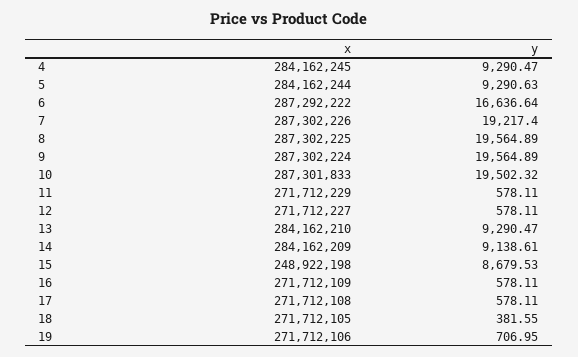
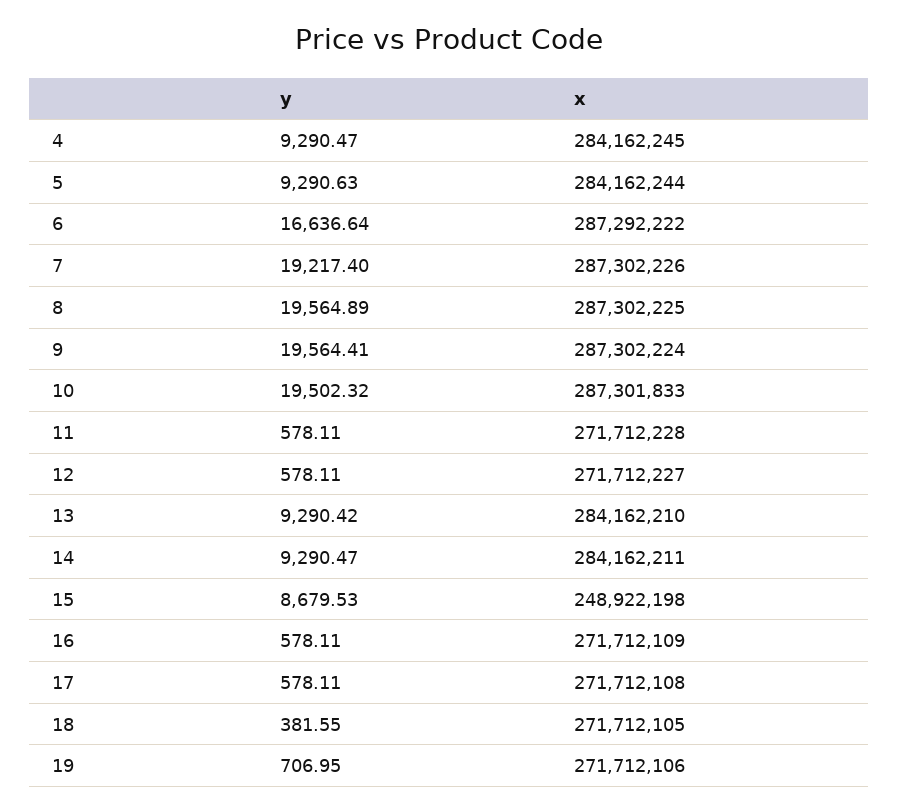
y, 9: 19564.89 -> 19564.41
x, 11: 271712229 -> 271712228
y, 13: 9290.47 -> 9290.42
x, 14: 284162209 -> 284162211
y, 14: 9138.61 -> 9290.47

